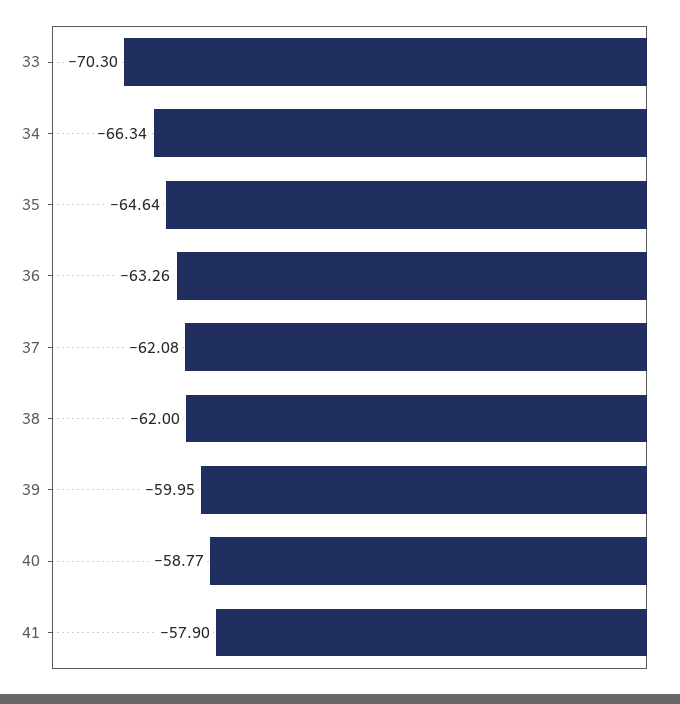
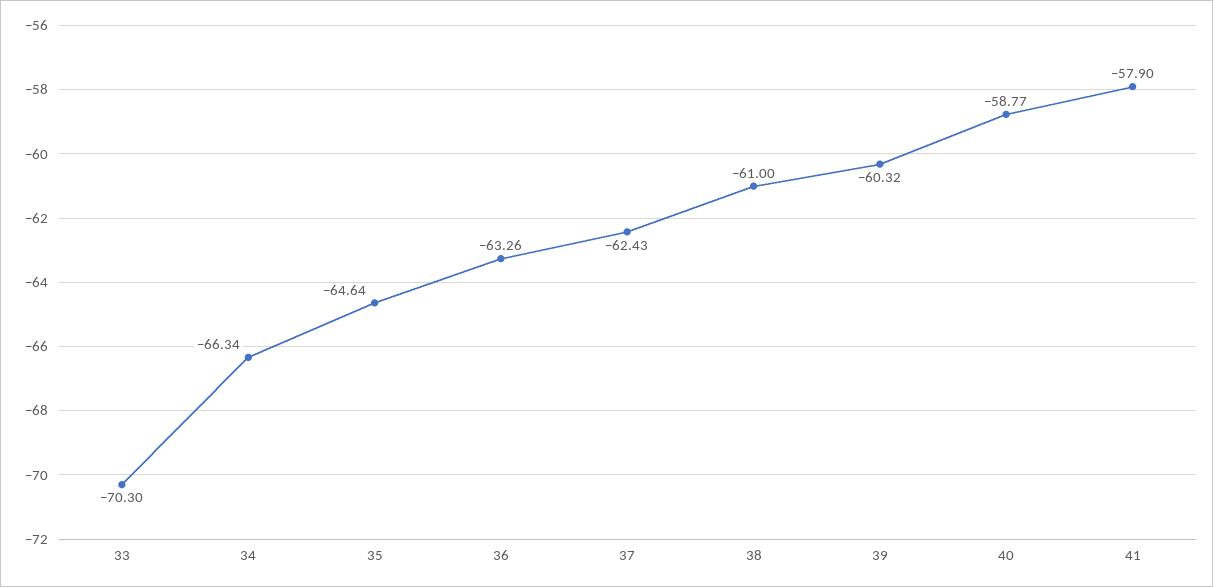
37: -62.08 -> -62.43
38: -62 -> -61
39: -59.95 -> -60.32

